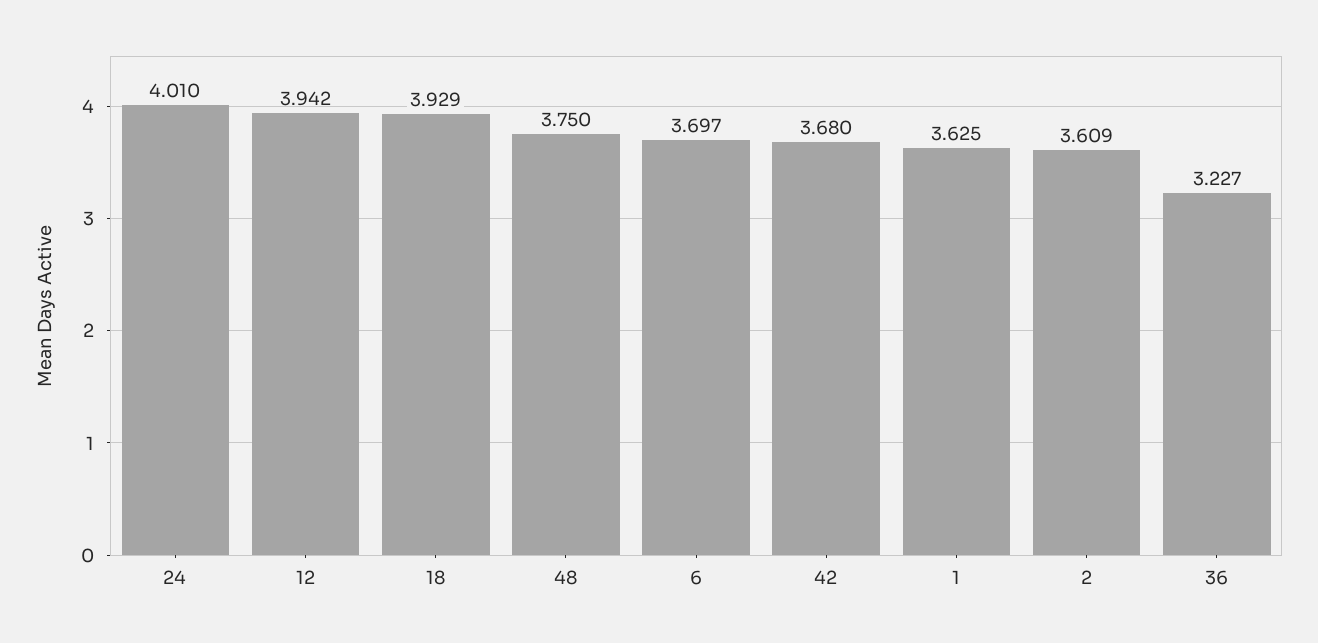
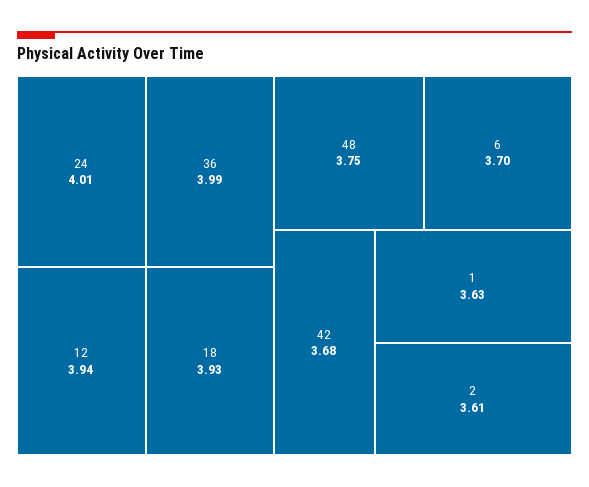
36: 3.227 -> 3.99

